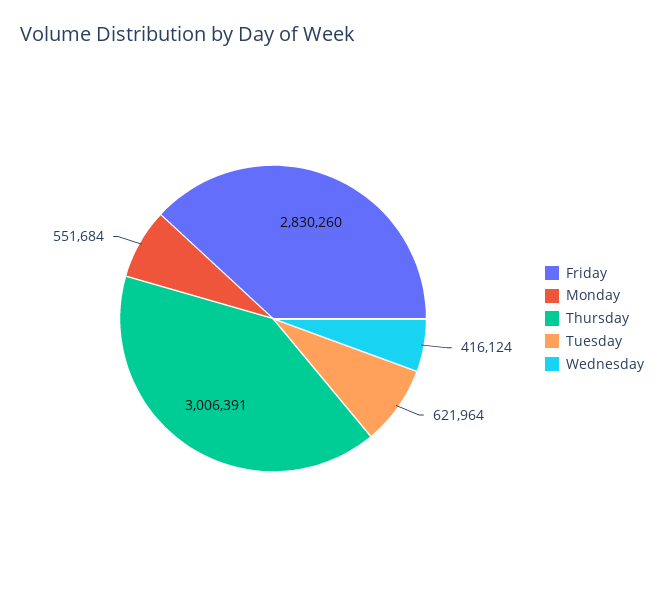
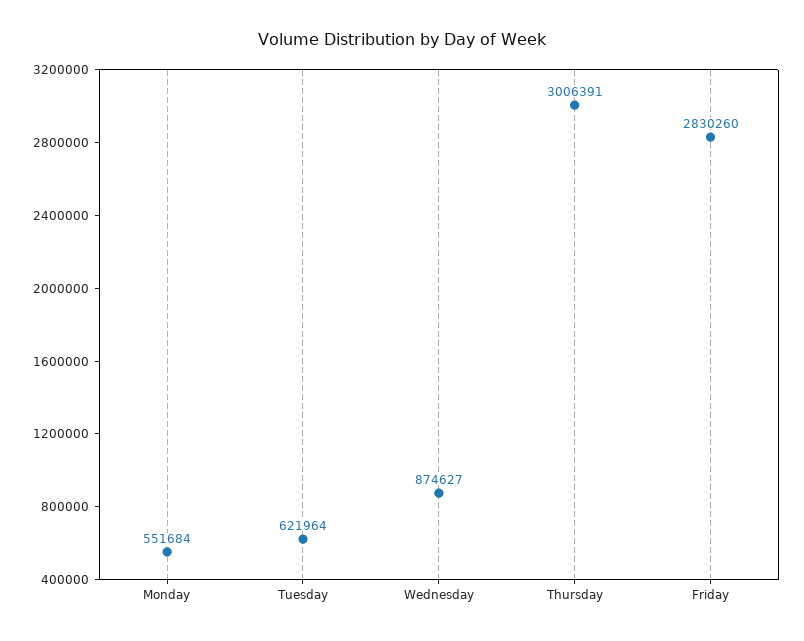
Wednesday: 416124 -> 874627

